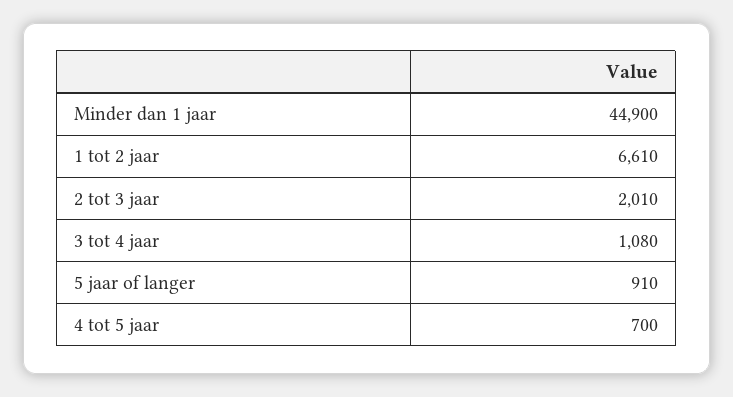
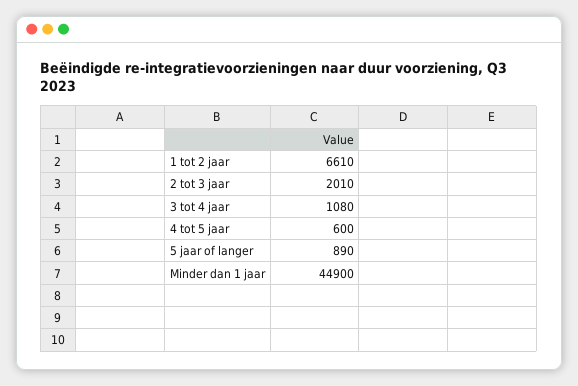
5 jaar of langer: 910 -> 890
4 tot 5 jaar: 700 -> 600

